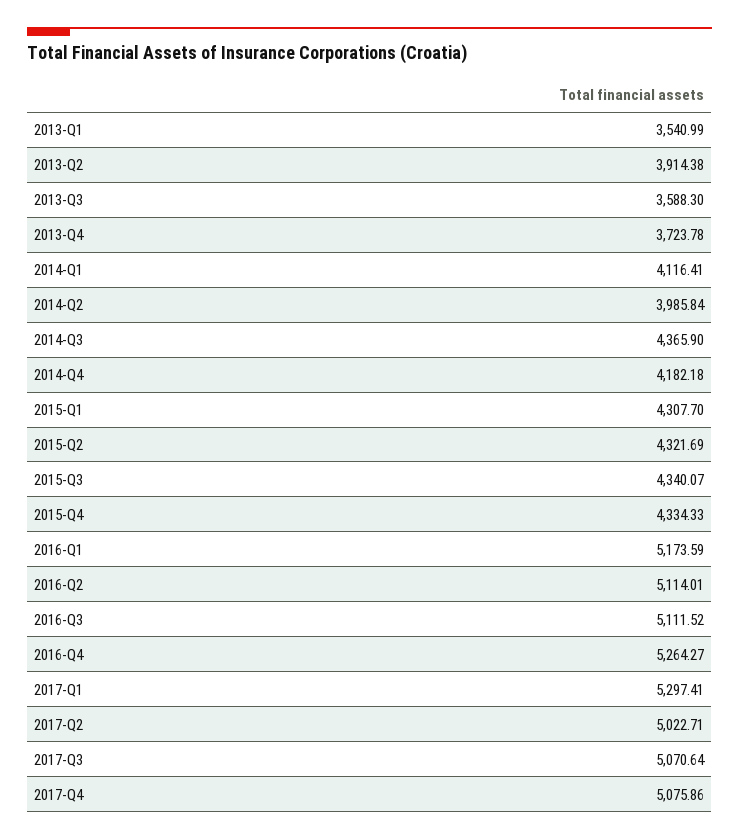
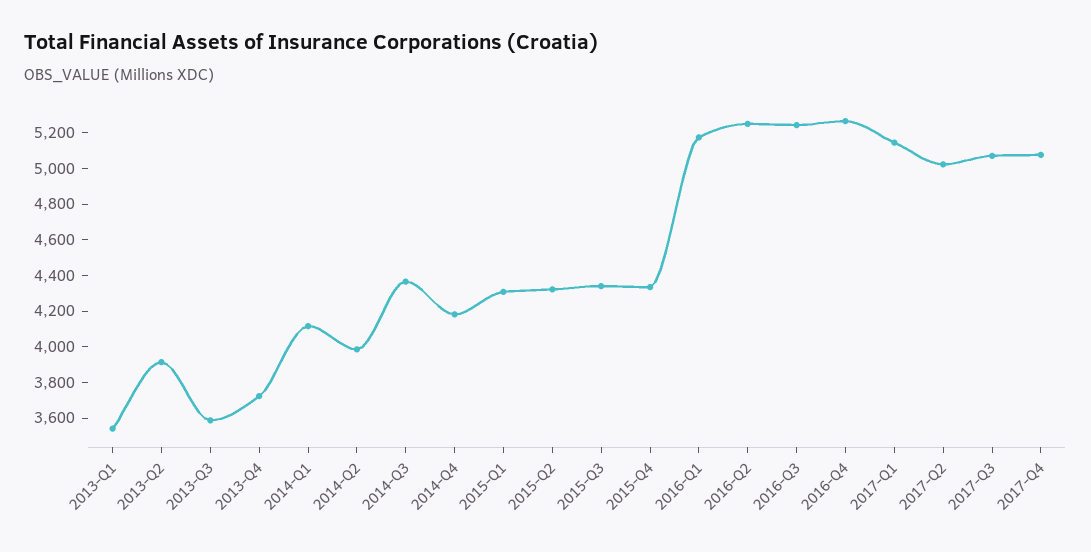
2016-Q2: 5114.01 -> 5250
2016-Q3: 5111.52 -> 5250
2017-Q1: 5297.41 -> 5150

